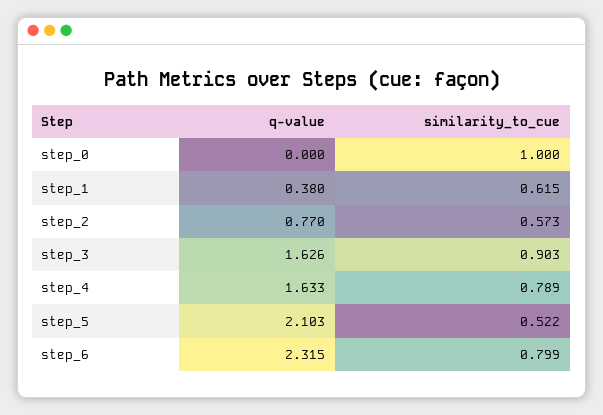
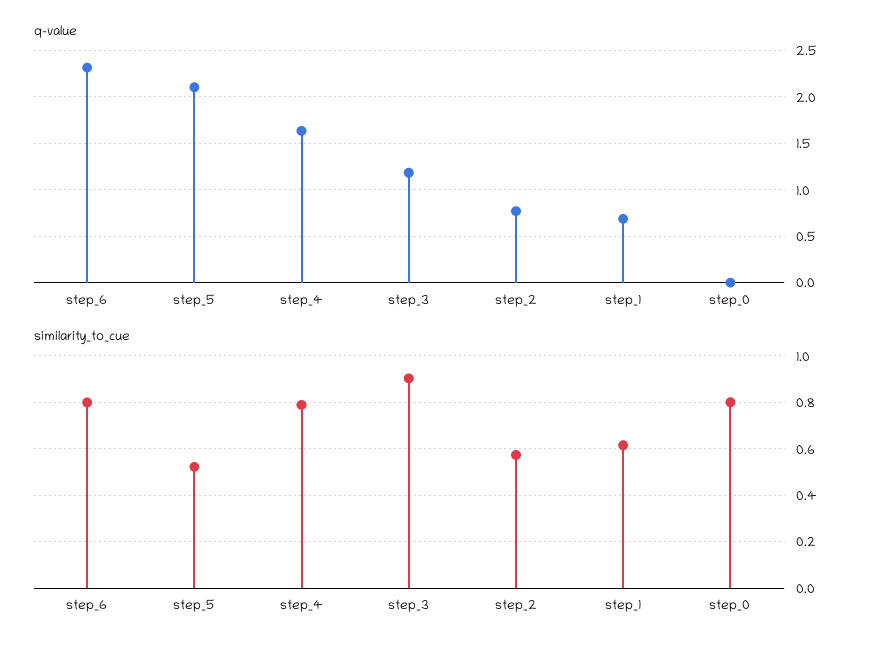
similarity_to_cue, step_0: 1 -> 0.8
q-value, step_1: 0.38 -> 0.7
q-value, step_3: 1.626 -> 1.2

